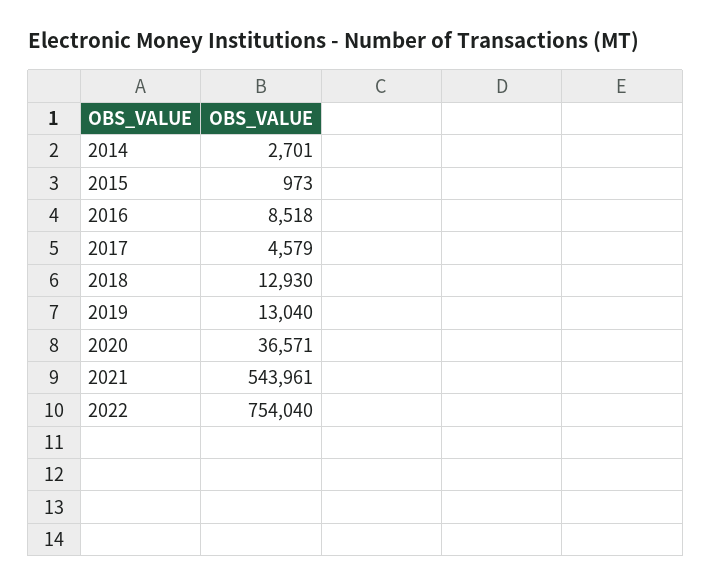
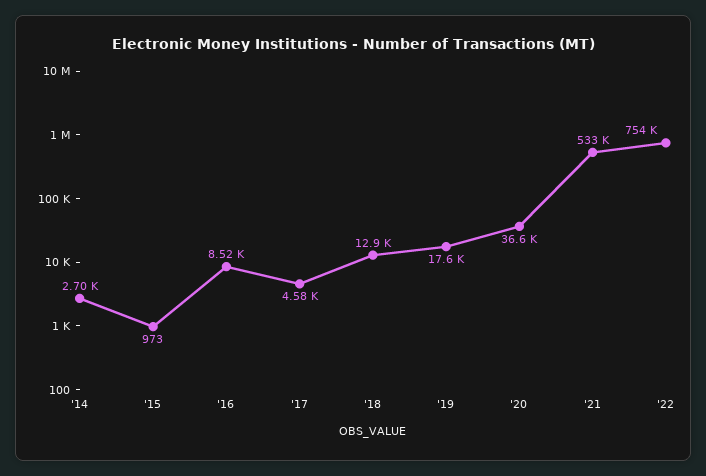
2019: 13040 -> 17600
2021: 543961 -> 533000

